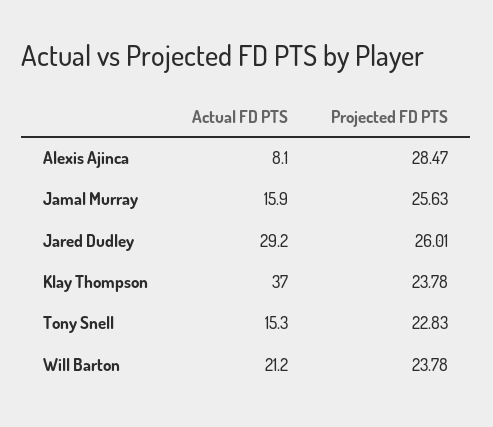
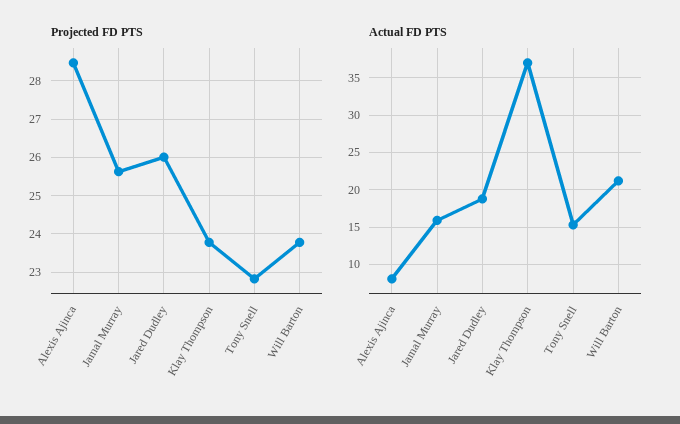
Actual FD PTS, Jared Dudley: 29.2 -> 19

